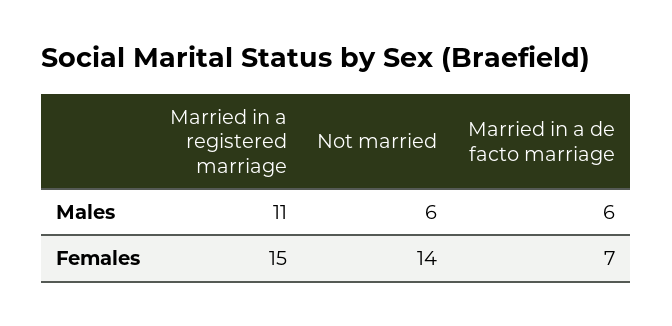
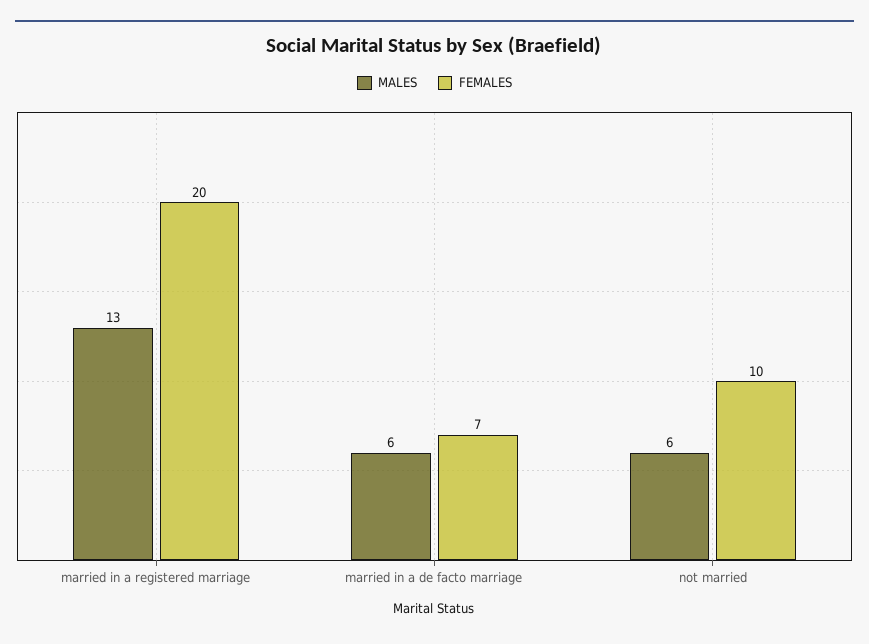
Males, Married in a registered marriage: 11 -> 13
Females, Married in a registered marriage: 15 -> 20
Females, Not married: 14 -> 10

